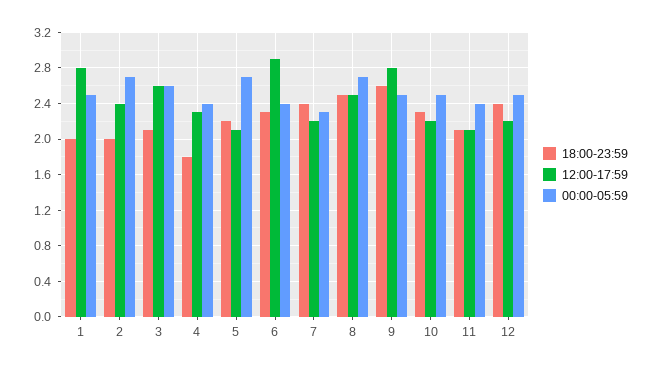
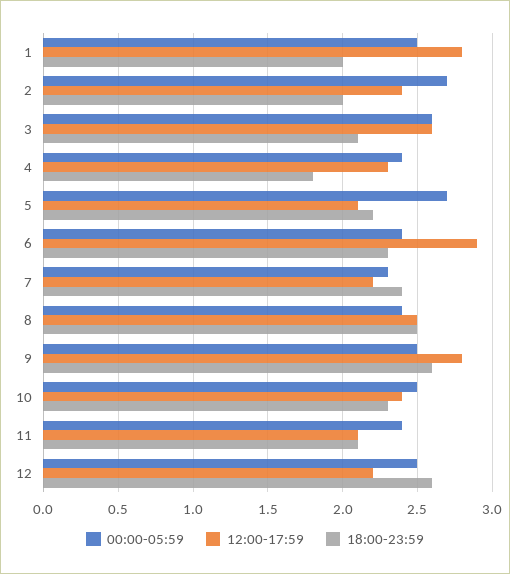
00:00-05:59, 8: 2.7 -> 2.4
12:00-17:59, 10: 2.2 -> 2.4
18:00-23:59, 12: 2.4 -> 2.6

